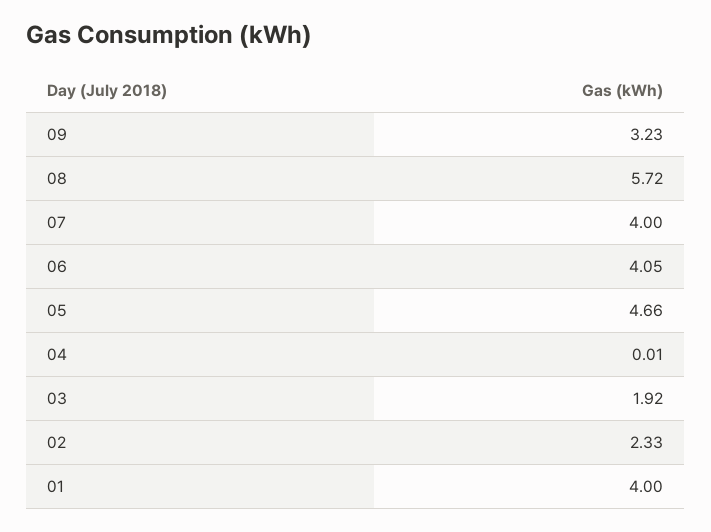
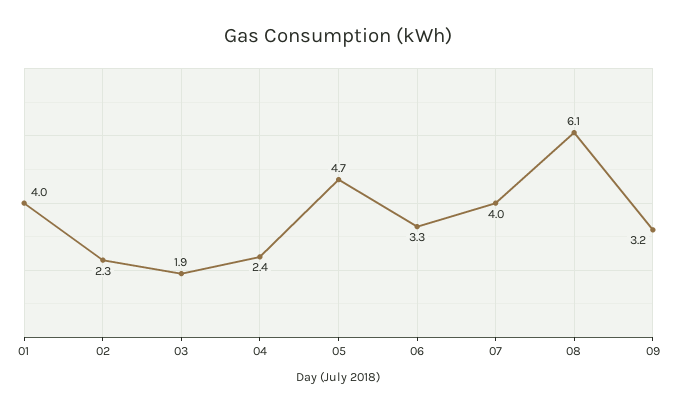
08: 5.72 -> 6.1
06: 4.05 -> 3.3
04: 0.01 -> 2.4

